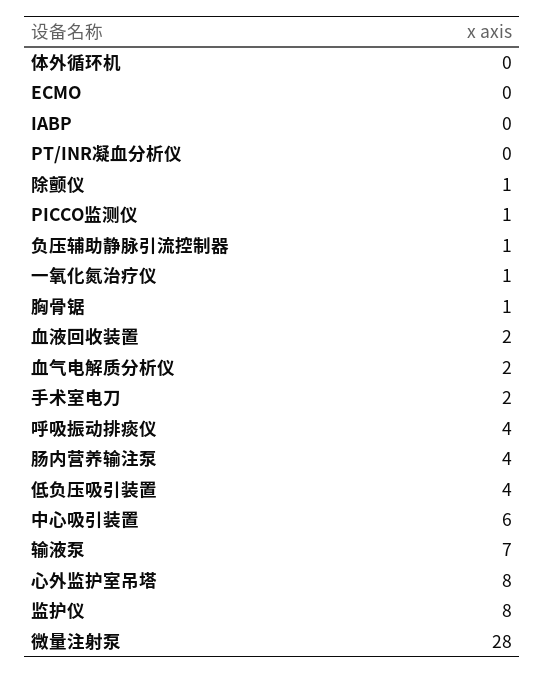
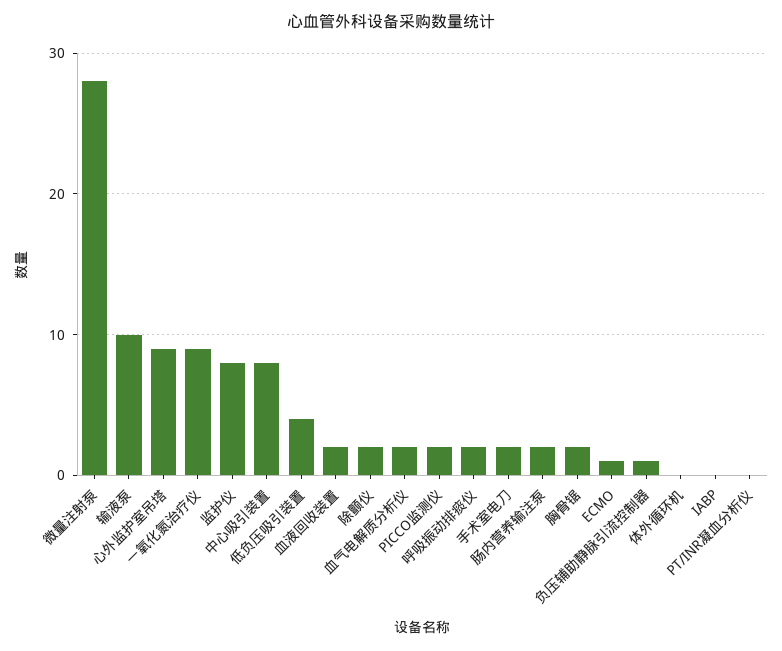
ECMO: 0 -> 1
除颤仪: 1 -> 2
PICCO监测仪: 1 -> 2
一氧化氮治疗仪: 1 -> 9
胸骨锯: 1 -> 2
呼吸振动排痰仪: 4 -> 2
肠内营养输注泵: 4 -> 2
中心吸引装置: 6 -> 8
输液泵: 7 -> 10
心外监护室吊塔: 8 -> 9

